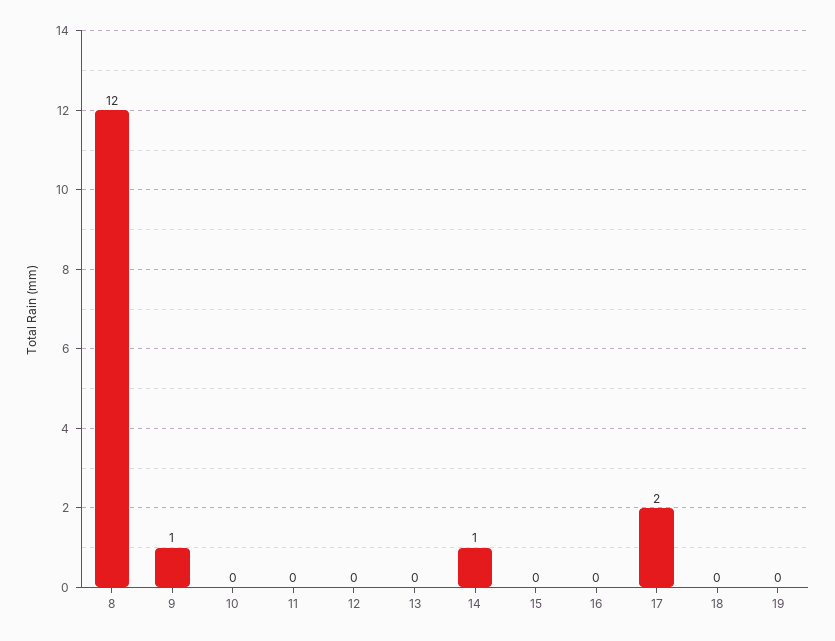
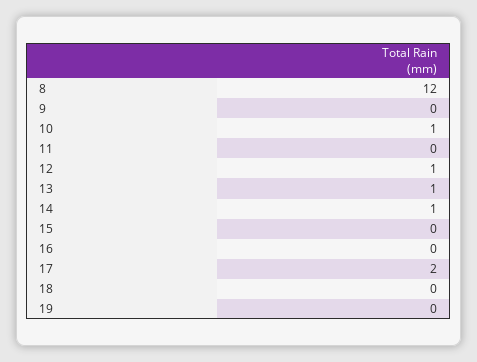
9: 1 -> 0
10: 0 -> 1
12: 0 -> 1
13: 0 -> 1

